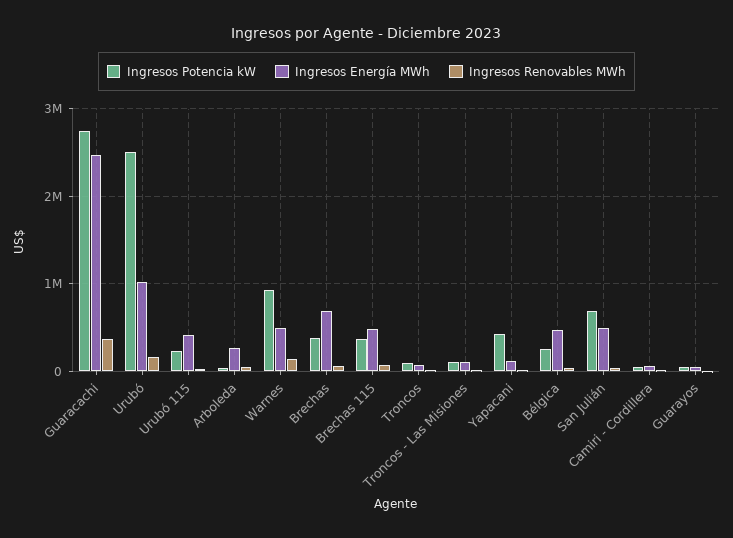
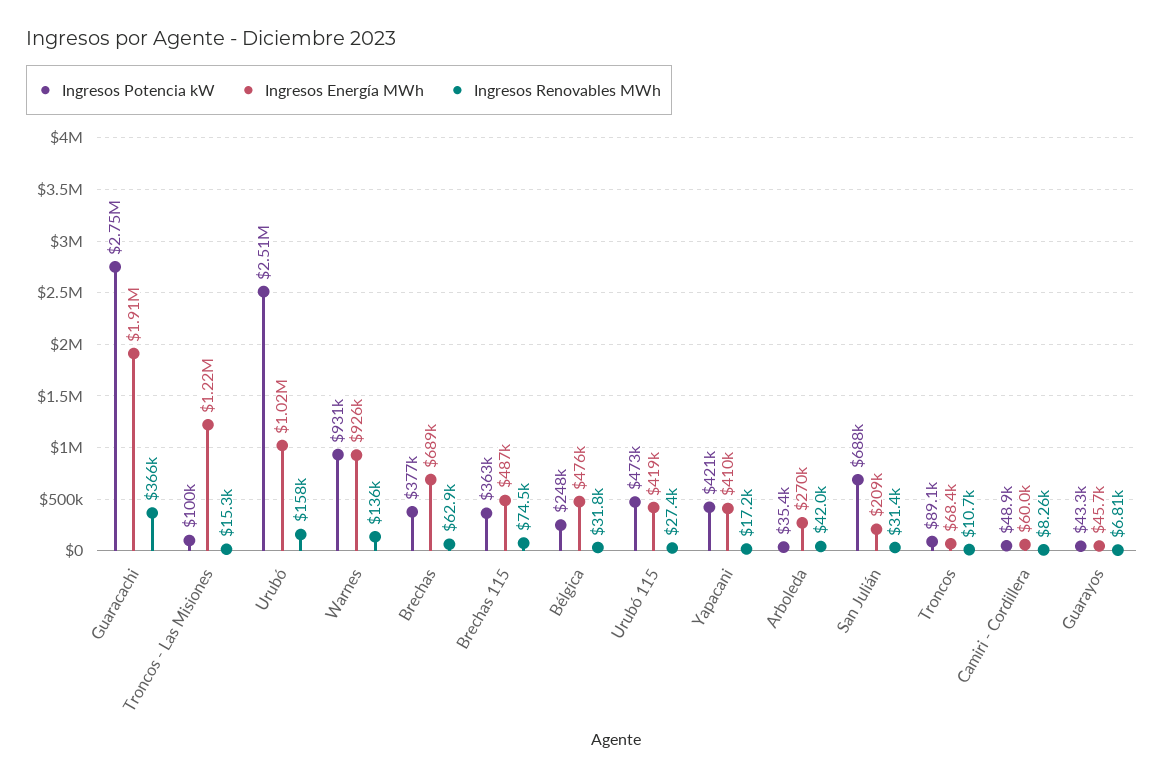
Ingresos Energía MWh, Guaracachi: 2500000 -> 1910000
Ingresos Potencia kW, Urubó 115: 200000 -> 473000
Ingresos Energía MWh, Warnes: 500000 -> 926000
Ingresos Energía MWh, Troncos - Las Misiones: 100000 -> 1220000
Ingresos Energía MWh, Yapacani: 100000 -> 410000
Ingresos Energía MWh, San Julián: 500000 -> 209000

